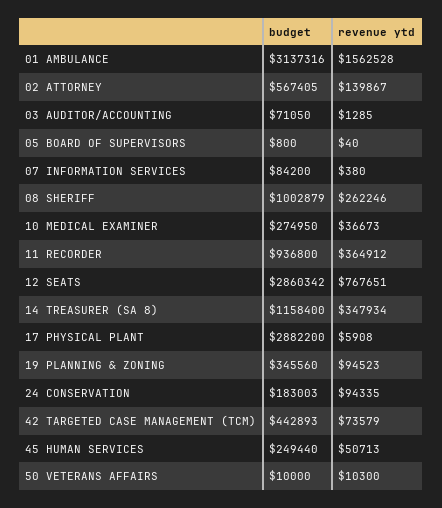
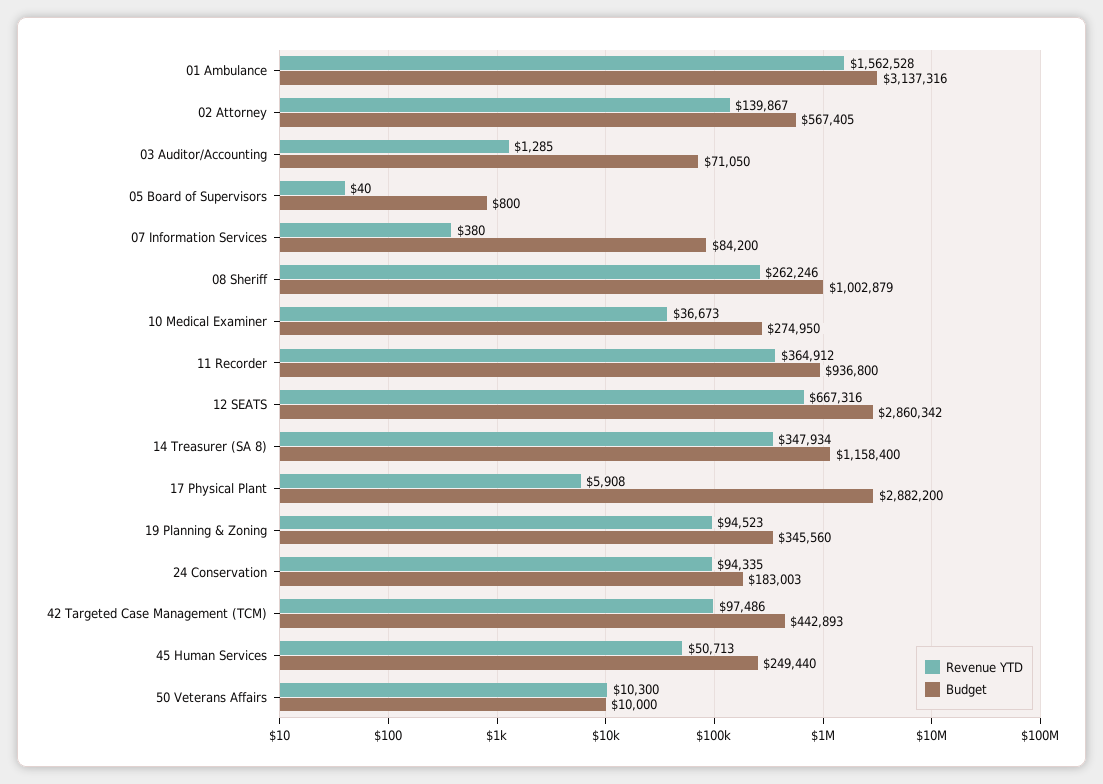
revenue ytd, 12 SEATS: 767651 -> 667316
revenue ytd, 42 TARGETED CASE MANAGEMENT (TCM): 73579 -> 97486

